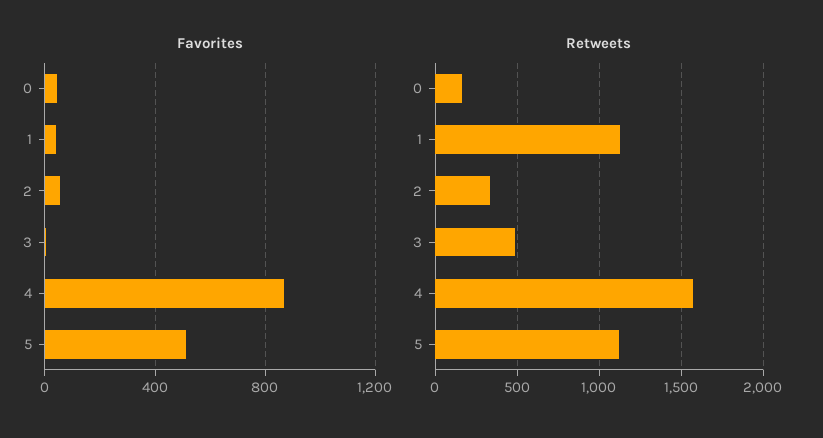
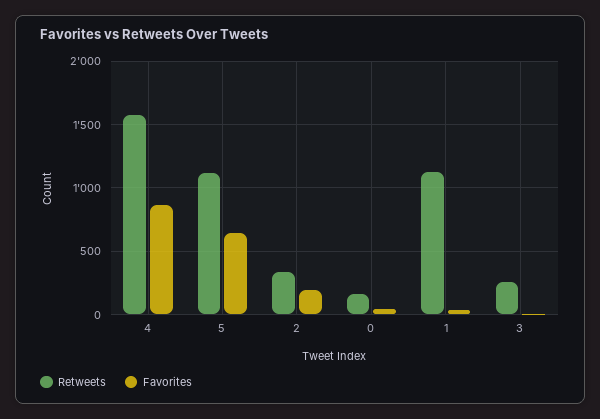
Favorites, 2: 50 -> 200
Favorites, 5: 500 -> 650
Retweets, 3: 500 -> 250

